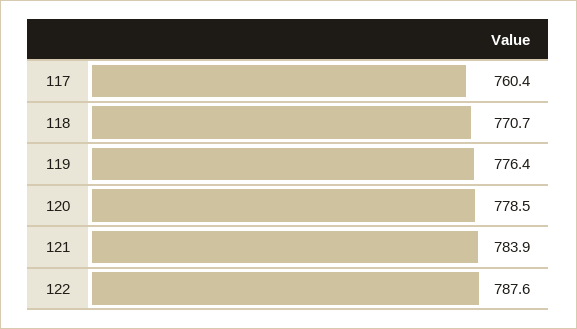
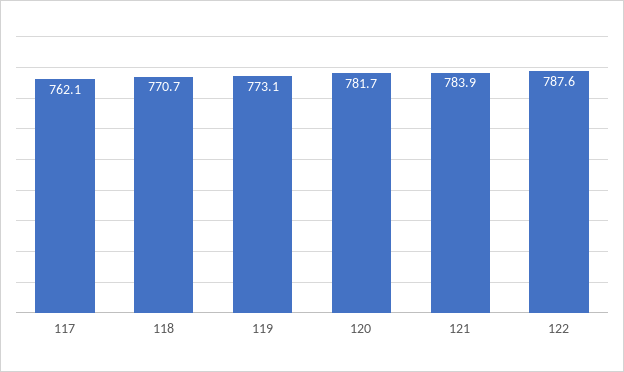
117: 760.4 -> 762.1
119: 776.4 -> 773.1
120: 778.5 -> 781.7

